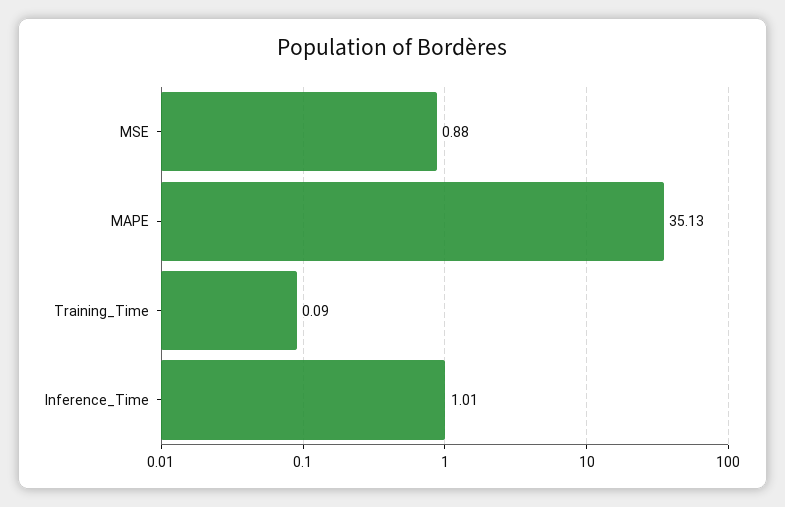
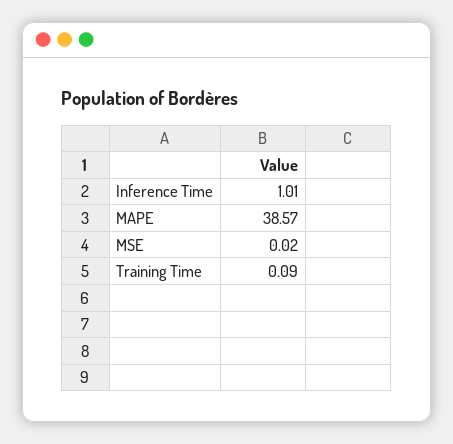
MSE: 0.88 -> 0.02
MAPE: 35.13 -> 38.57

